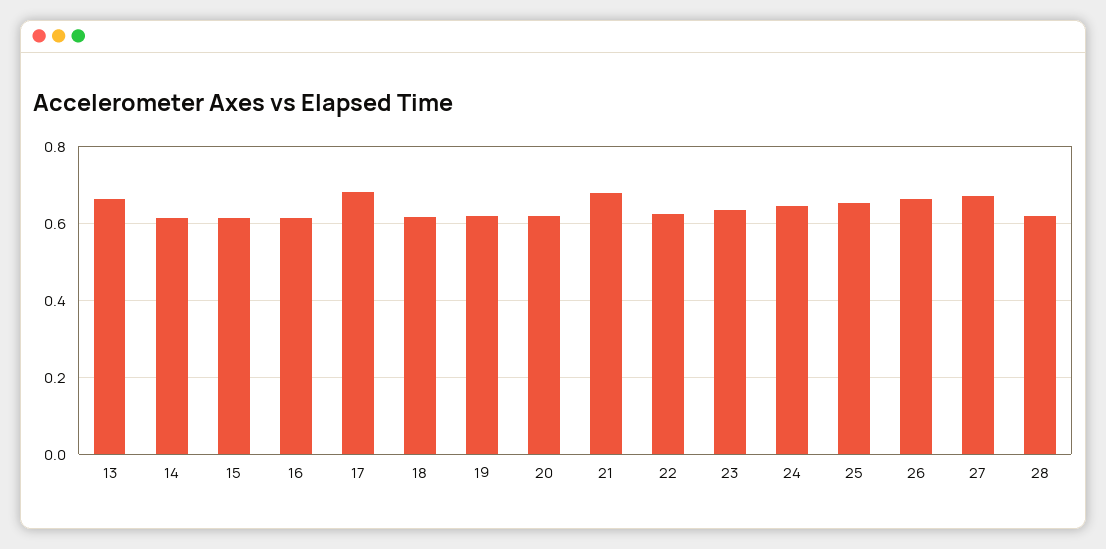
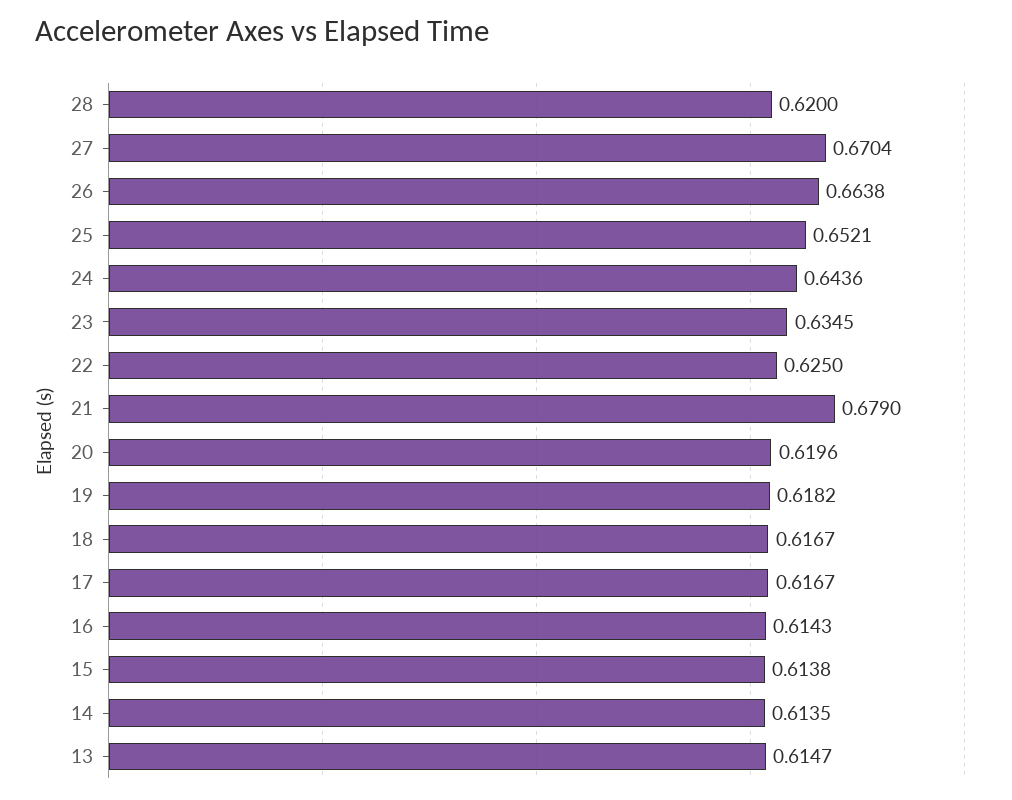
13: 0.66 -> 0.6147
17: 0.68 -> 0.6167

